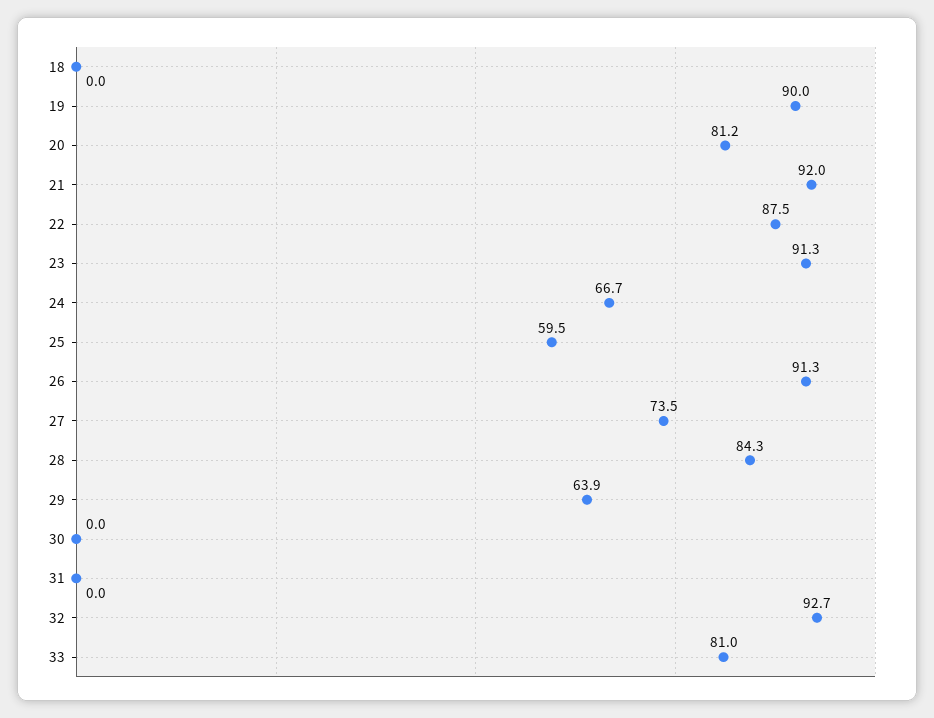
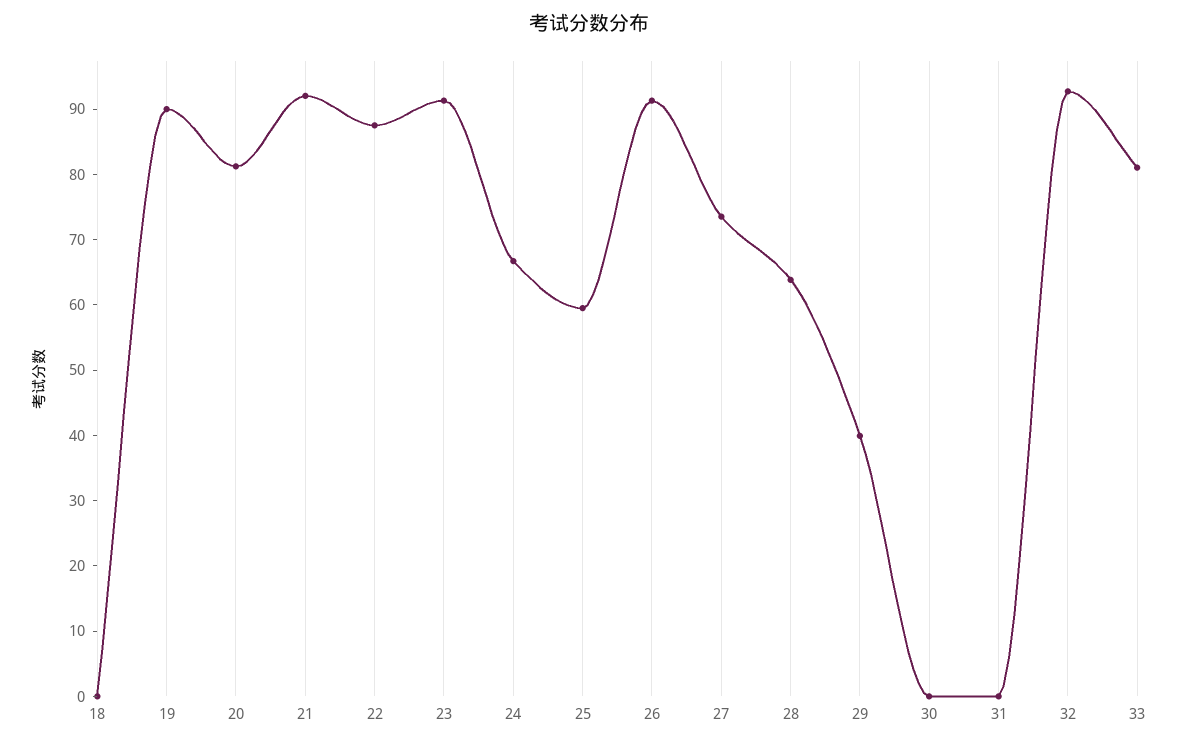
28: 84.3 -> 64
29: 63.9 -> 40

